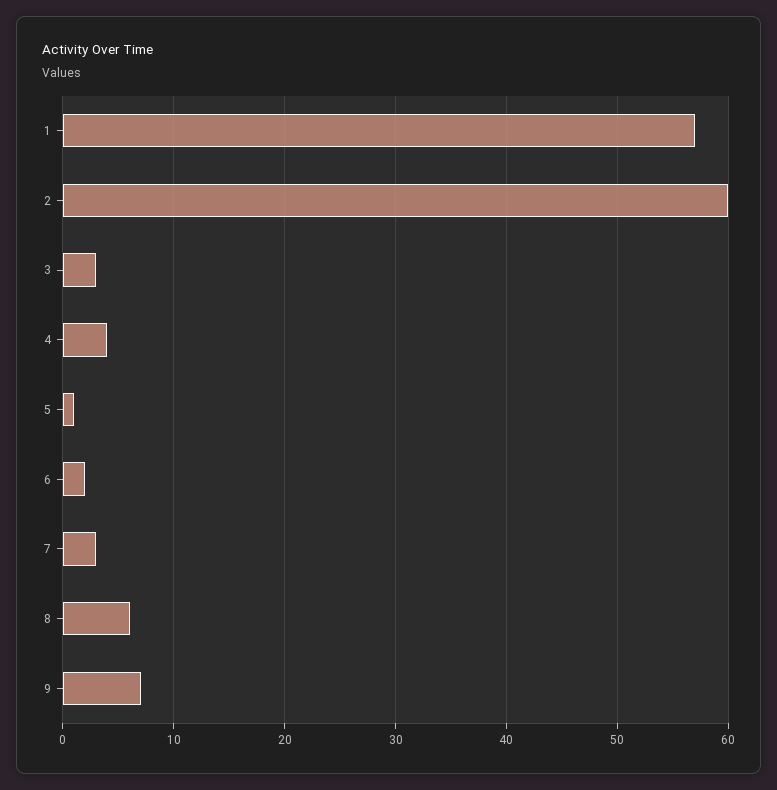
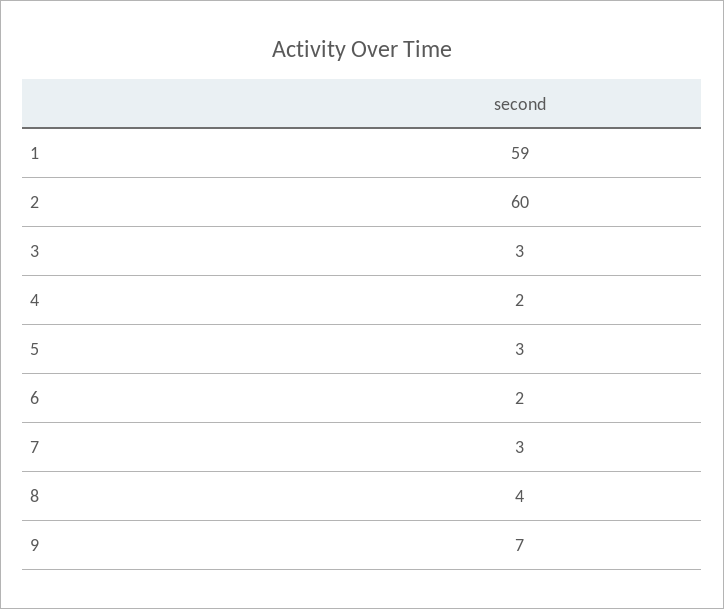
1: 57 -> 59
4: 4 -> 2
5: 1 -> 3
8: 6 -> 4

